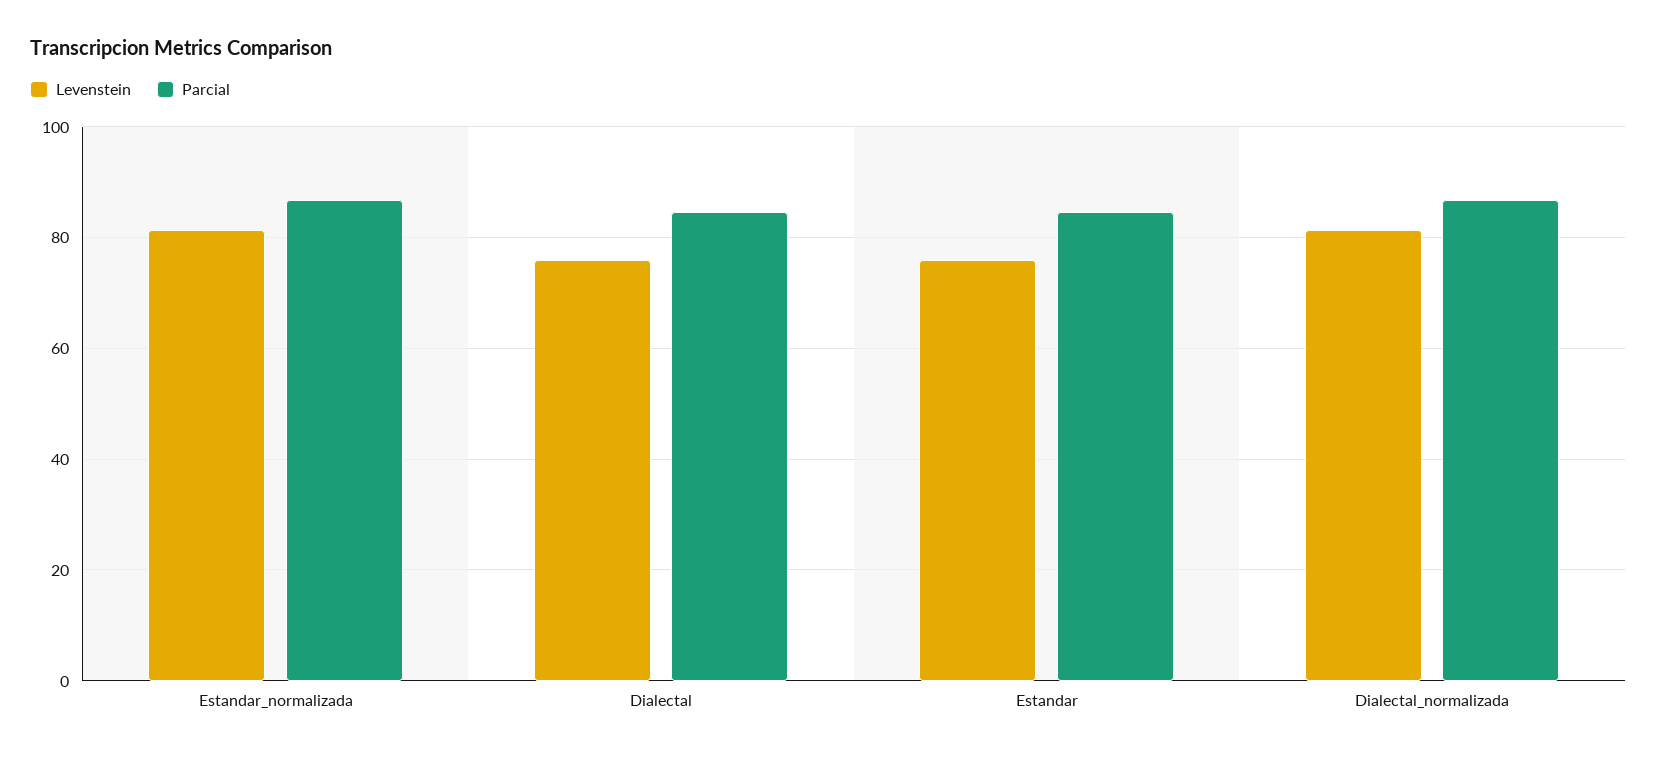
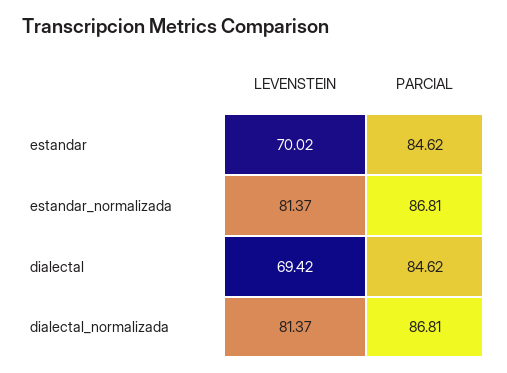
Levenstein, Dialectal: 76 -> 69.42
Levenstein, Estandar: 76 -> 70.02

